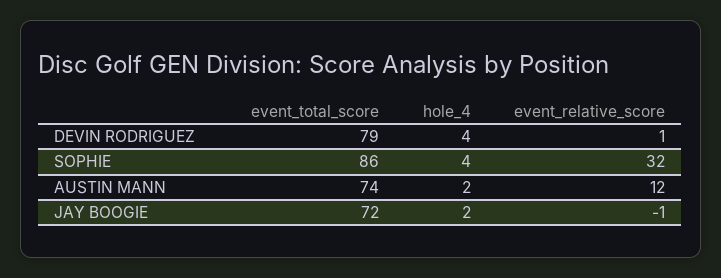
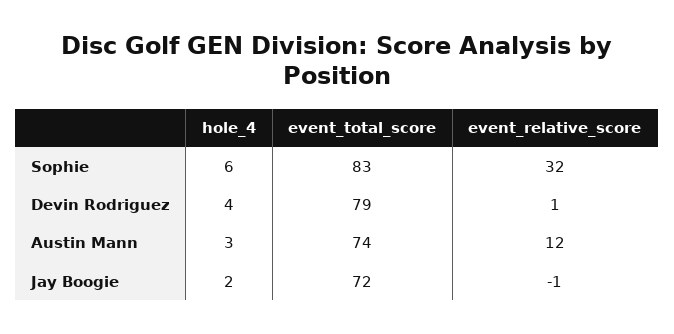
event_total_score, SOPHIE: 86 -> 83
hole_4, SOPHIE: 4 -> 6
hole_4, AUSTIN MANN: 2 -> 3

